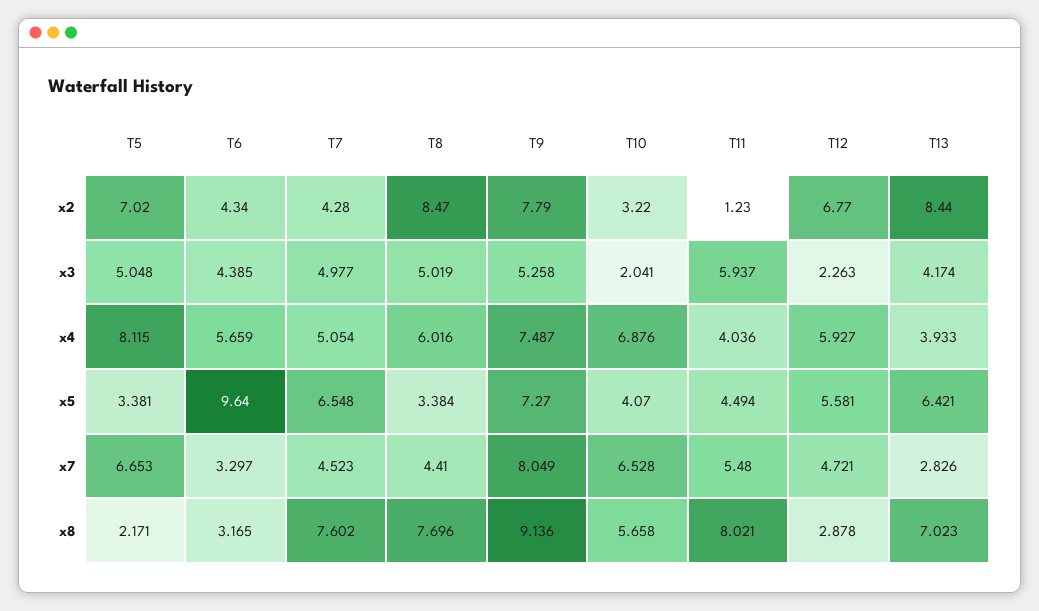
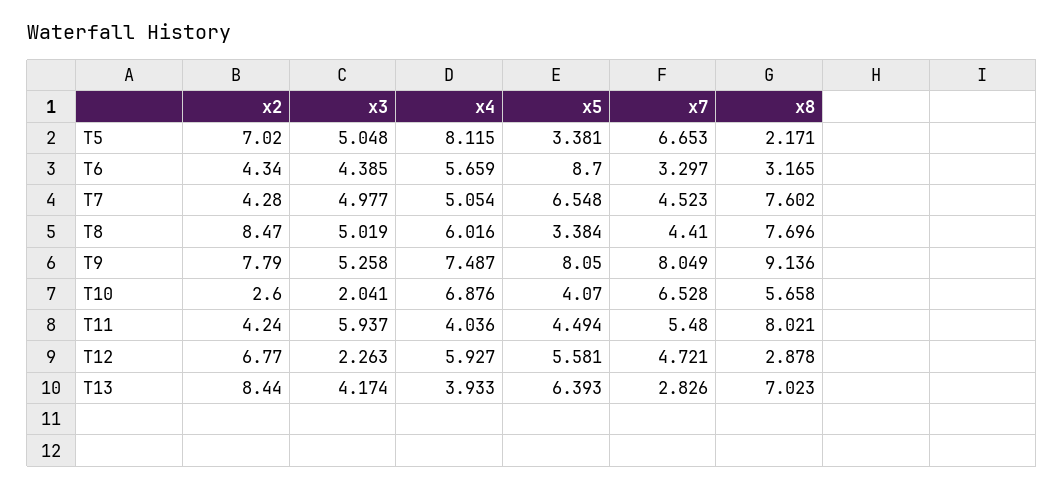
T10, x2: 3.22 -> 2.6
T11, x2: 1.23 -> 4.24
T6, x5: 9.64 -> 8.7
T9, x5: 7.27 -> 8.05
T13, x5: 6.421 -> 6.393

